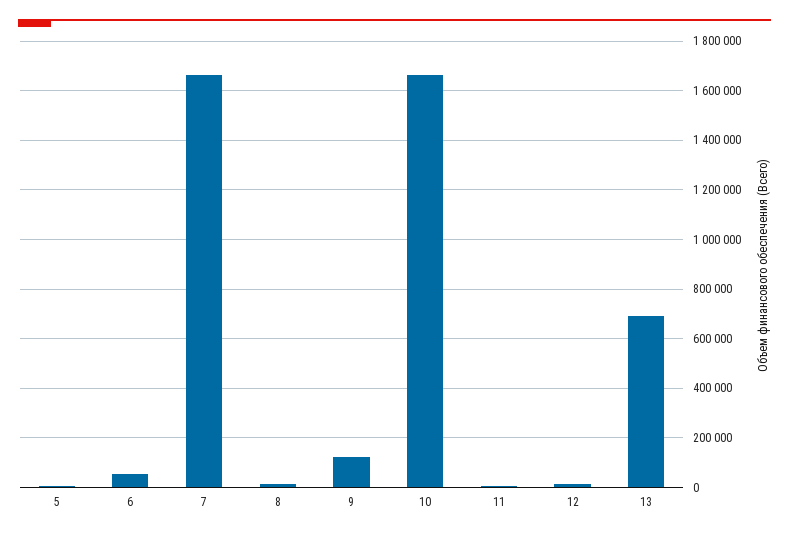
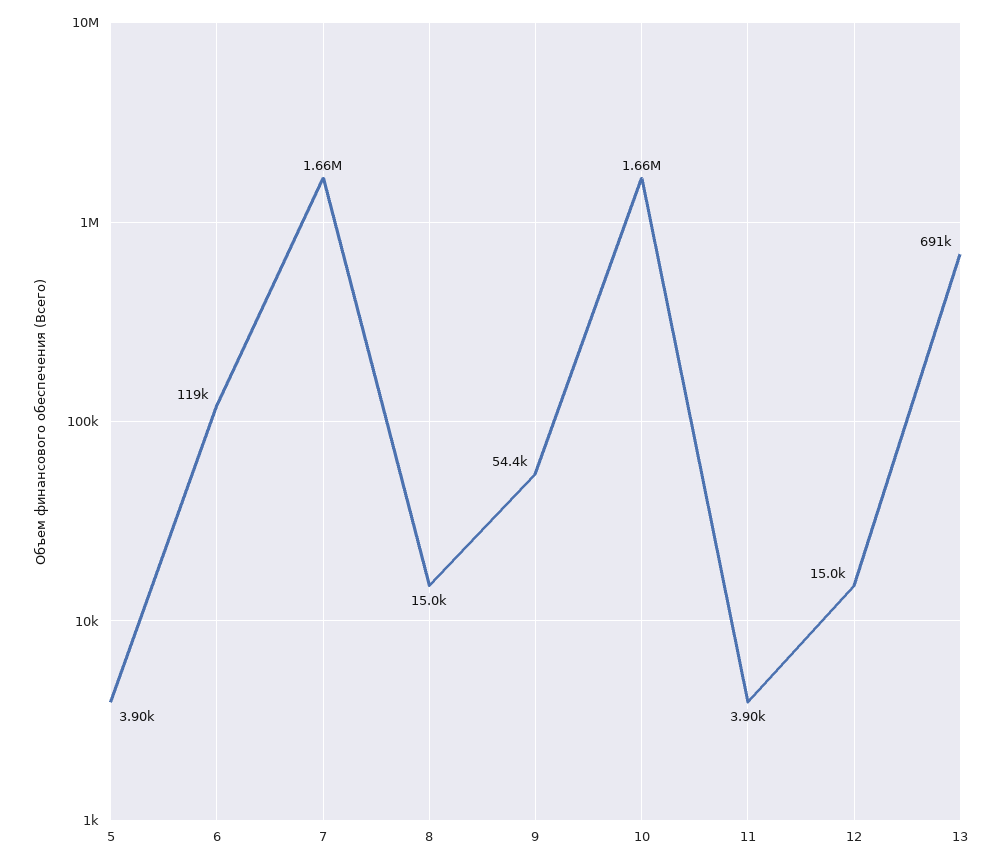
6: 50000 -> 119000
9: 125000 -> 54400

